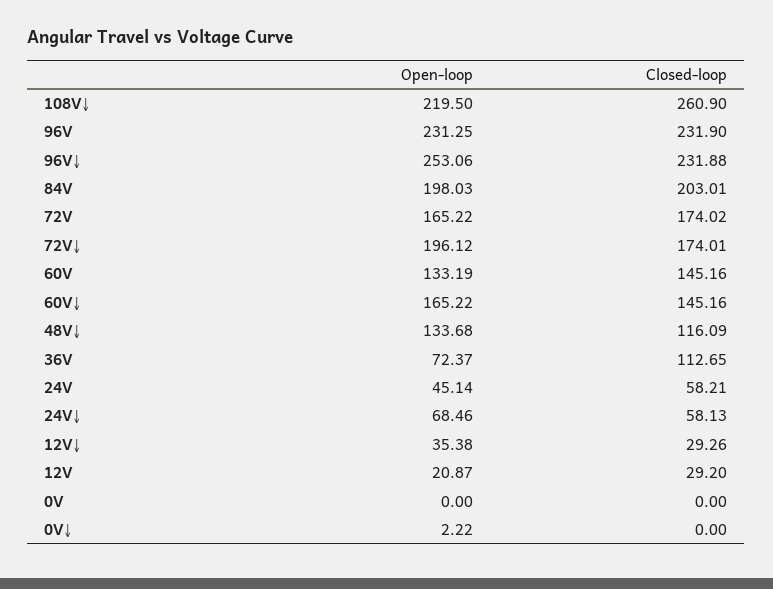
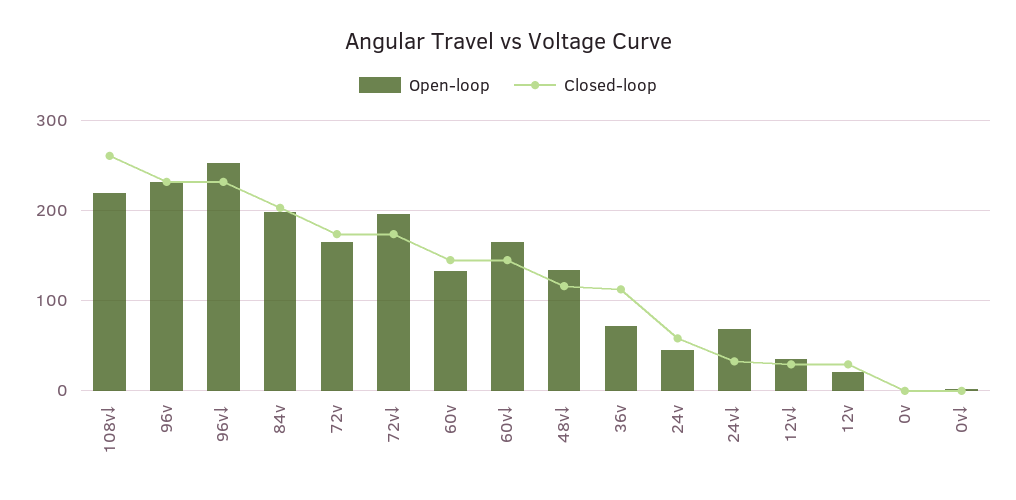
Closed-loop, 24V↓: 58.13 -> 30

